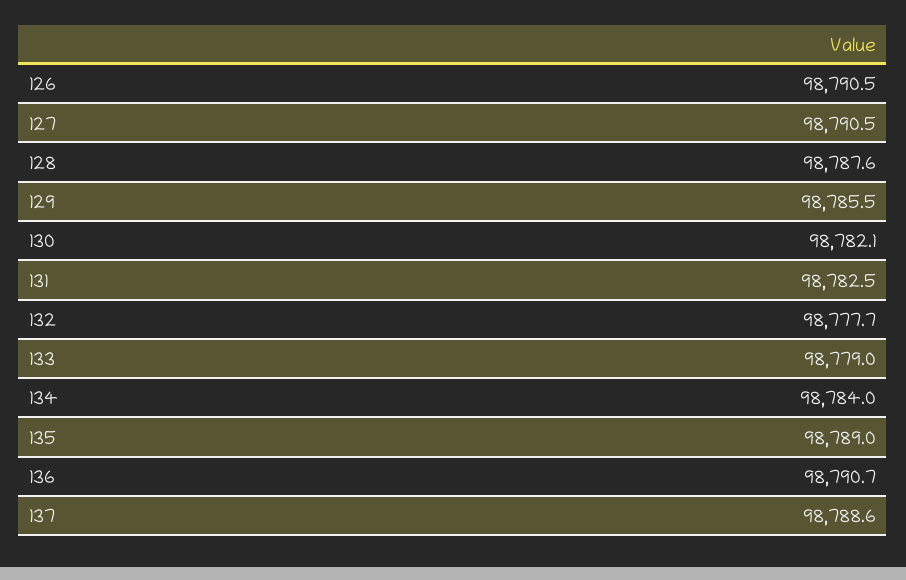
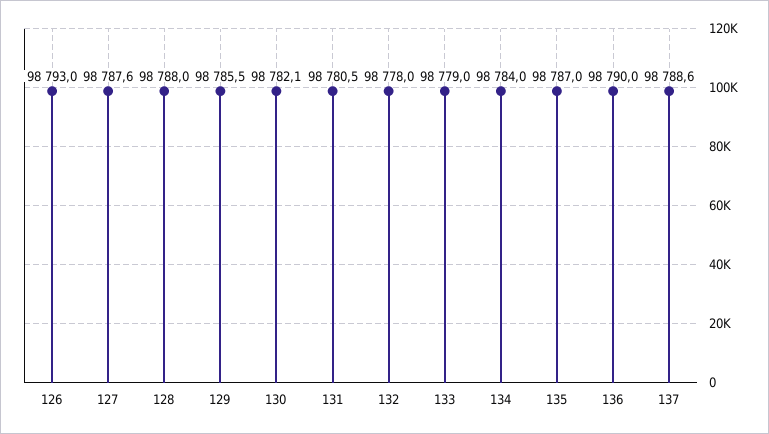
126: 98790.5 -> 98793
127: 98790.5 -> 98787.6
128: 98787.6 -> 98788
131: 98782.5 -> 98780.5
132: 98777.7 -> 98778
135: 98789 -> 98787
136: 98790.7 -> 98790

